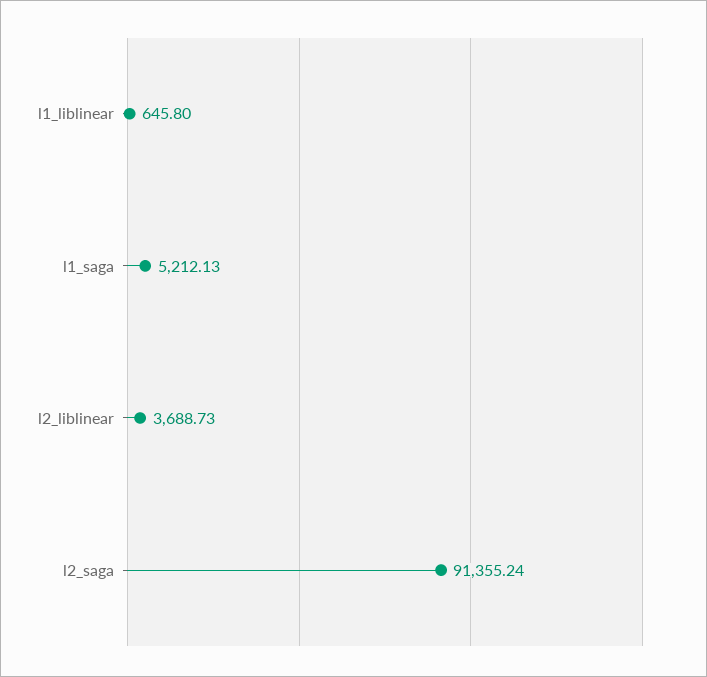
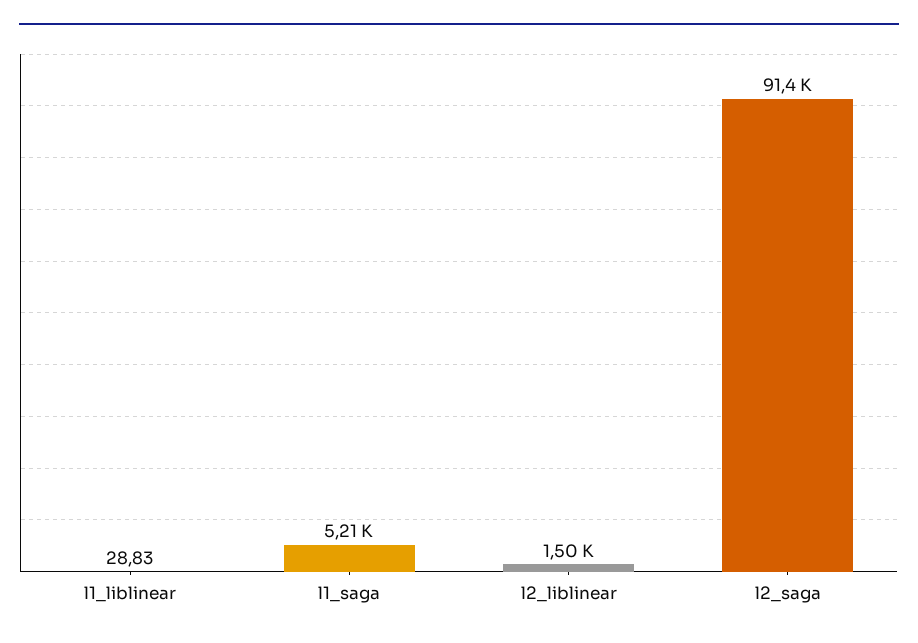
l1_liblinear: 645.8 -> 28.83
l2_liblinear: 3688.73 -> 1500

